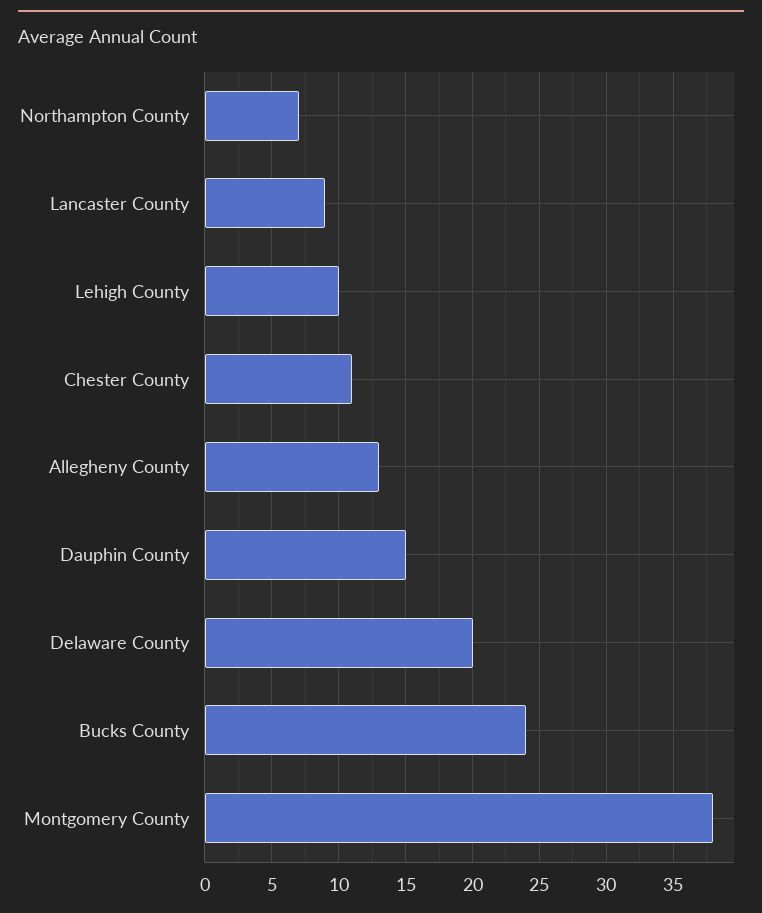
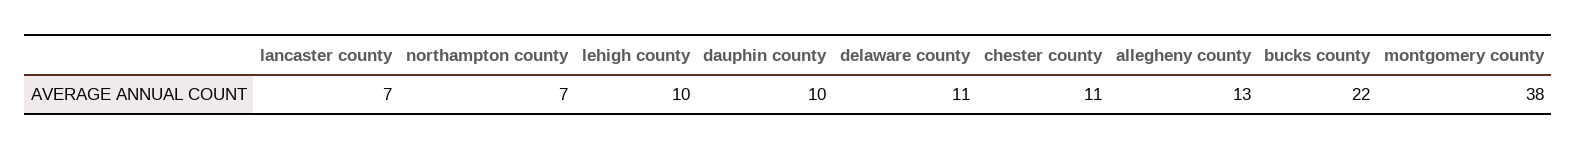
Lancaster County: 9 -> 7
Dauphin County: 15 -> 10
Delaware County: 20 -> 11
Bucks County: 24 -> 22

